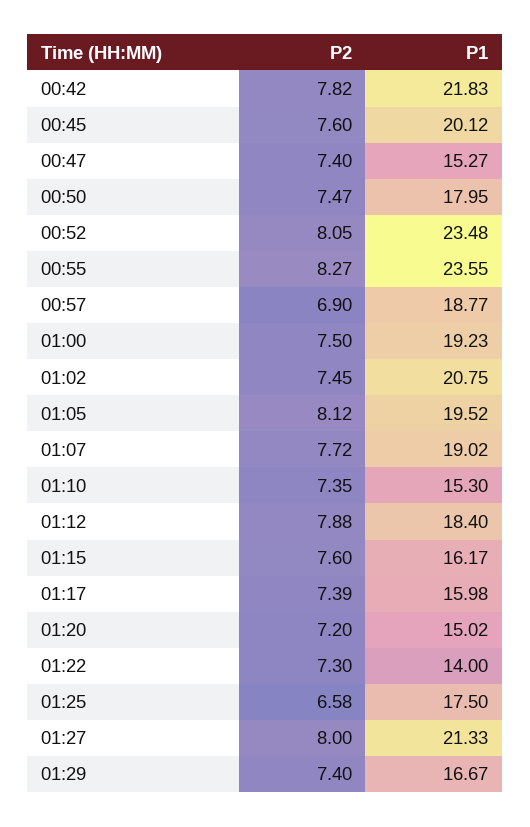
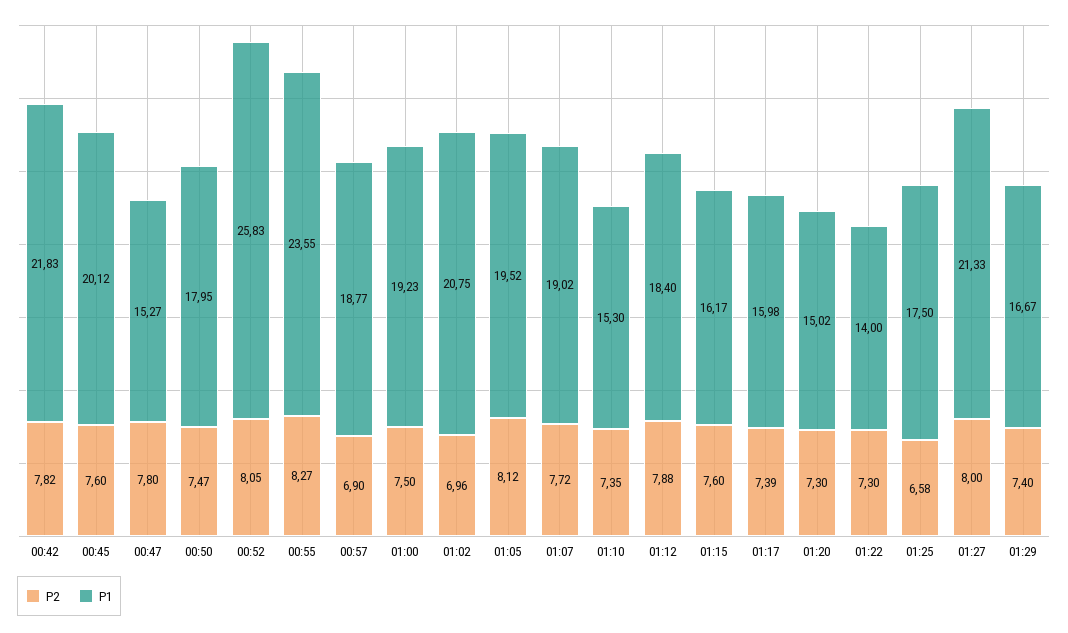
P2, 00:47: 7.4 -> 7.8
P1, 00:52: 23.48 -> 25.83
P2, 01:02: 7.45 -> 6.96
P2, 01:20: 7.2 -> 7.3

